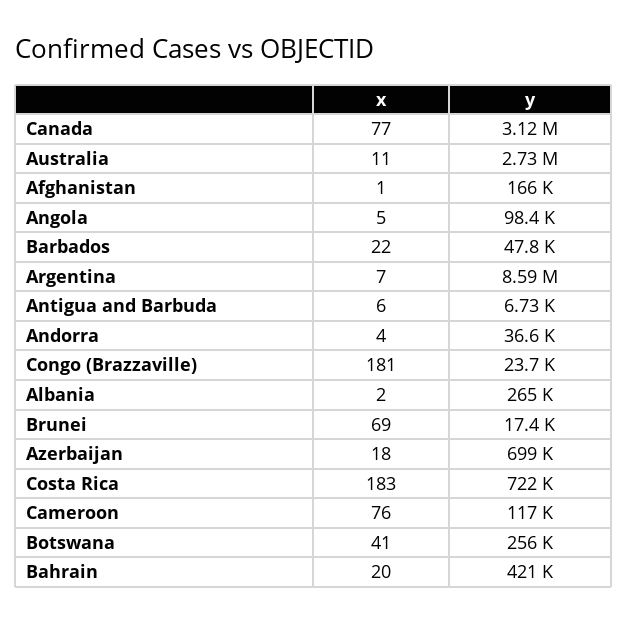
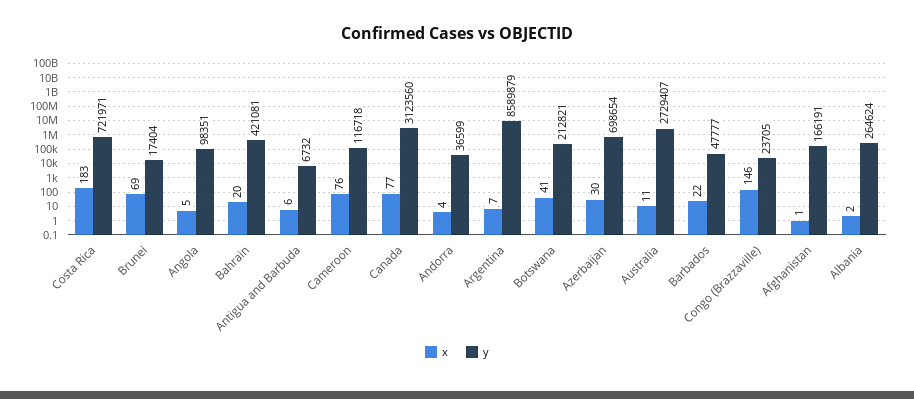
x, Congo (Brazzaville): 181 -> 146
x, Azerbaijan: 18 -> 30
y, Botswana: 256000 -> 212821

